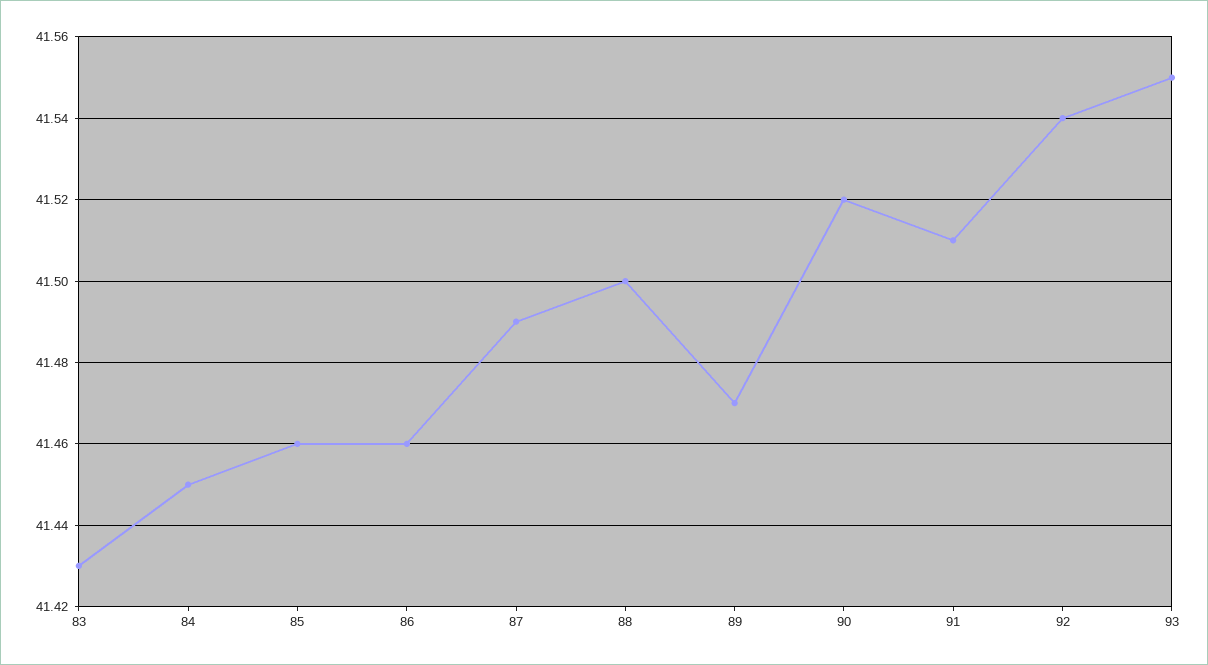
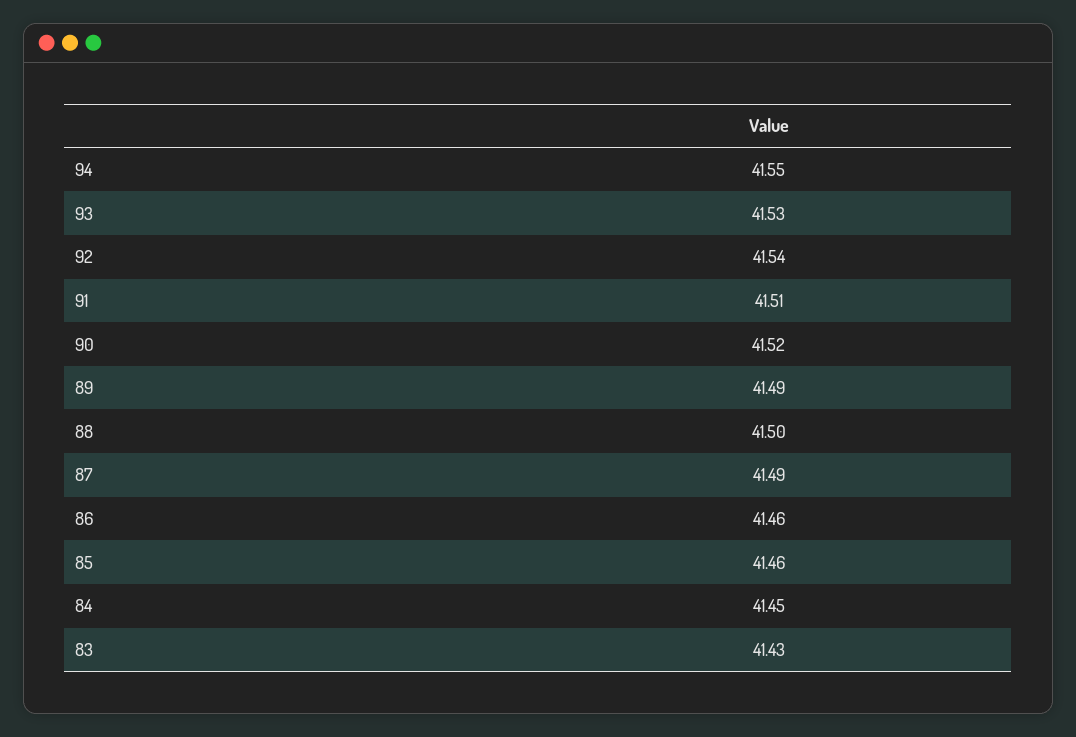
89: 41.47 -> 41.49
93: 41.55 -> 41.53
94: none -> 41.55

